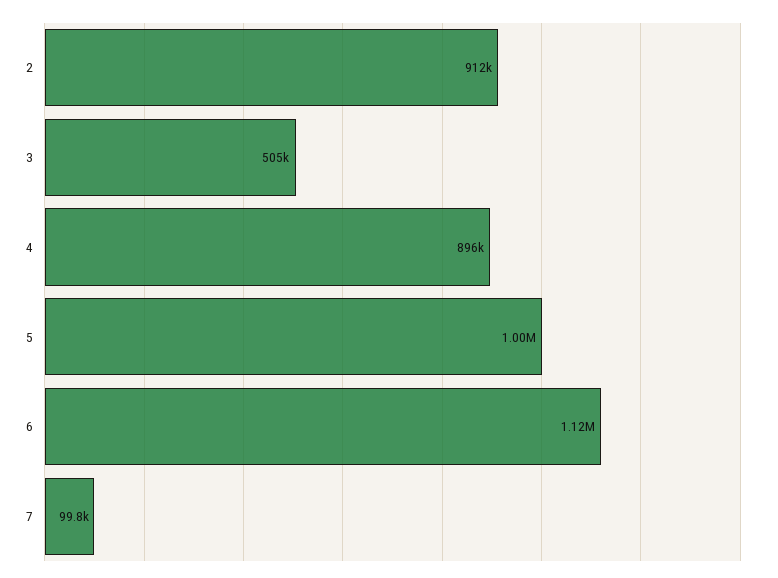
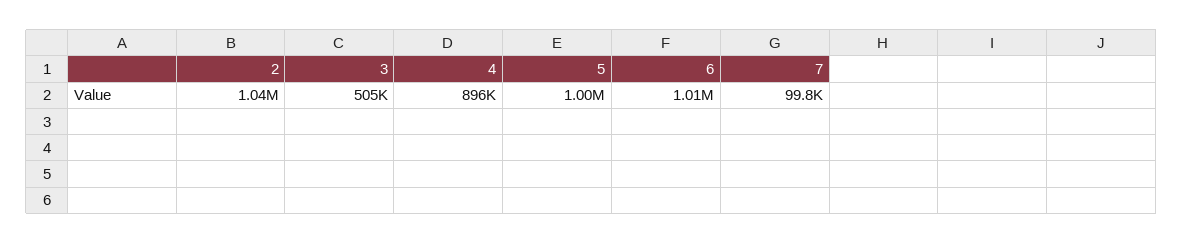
2: 912000 -> 1040000
6: 1120000 -> 1010000

